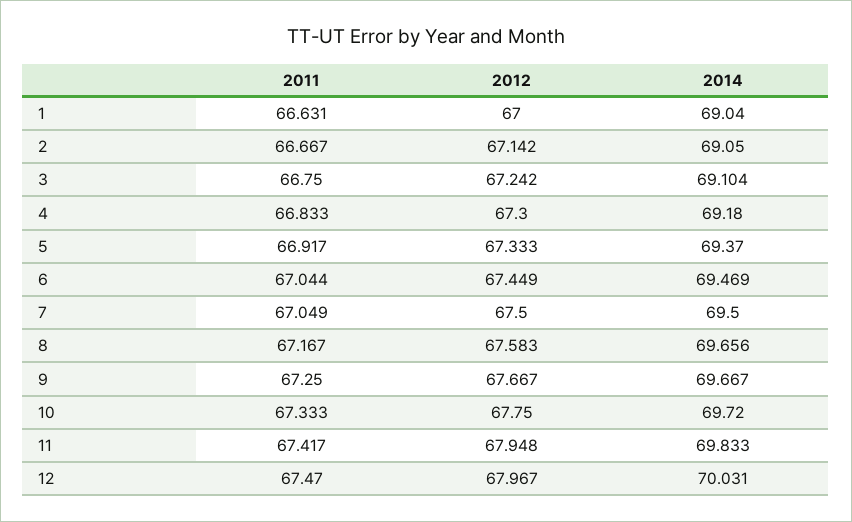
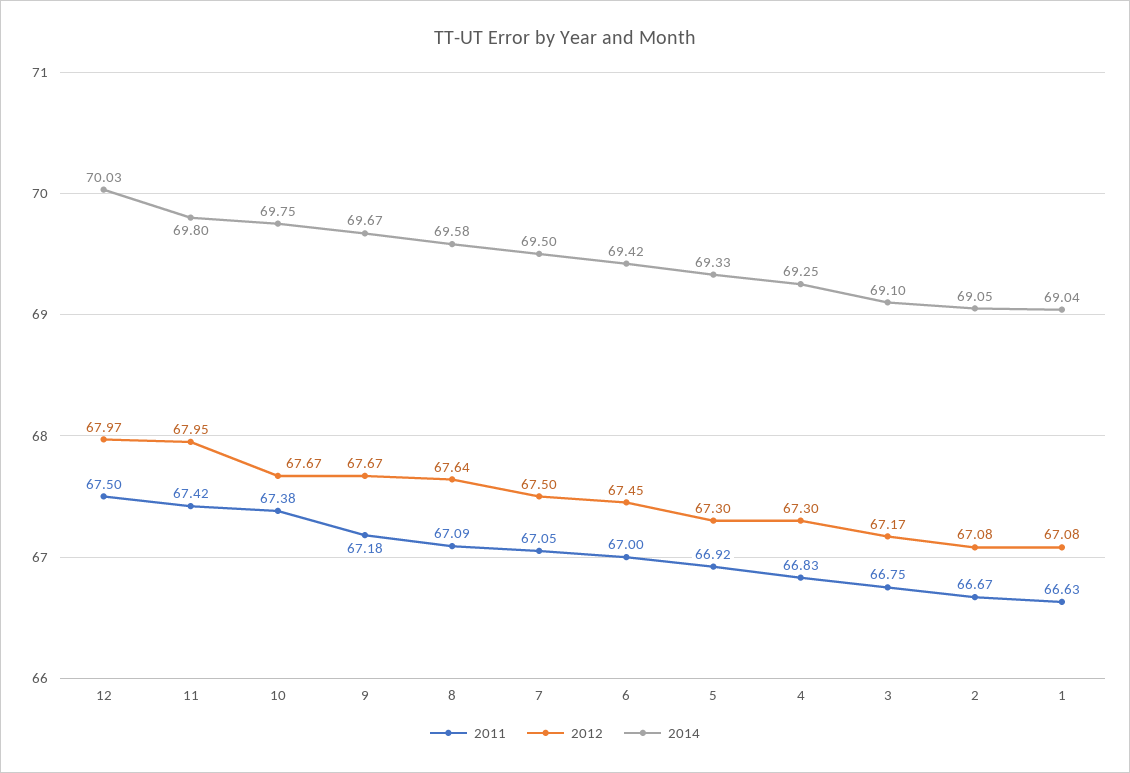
2012, 1: 67 -> 67.08
2012, 2: 67.142 -> 67.08
2012, 3: 67.242 -> 67.17
2014, 4: 69.18 -> 69.25
2012, 5: 67.333 -> 67.3
2014, 5: 69.37 -> 69.33
2011, 6: 67.044 -> 67
2014, 6: 69.469 -> 69.42
2011, 8: 67.167 -> 67.09
2012, 8: 67.583 -> 67.64
2014, 8: 69.656 -> 69.58
2011, 9: 67.25 -> 67.18
2011, 10: 67.333 -> 67.38
2012, 10: 67.75 -> 67.67
2014, 10: 69.72 -> 69.75
2014, 11: 69.833 -> 69.8
2011, 12: 67.47 -> 67.5

